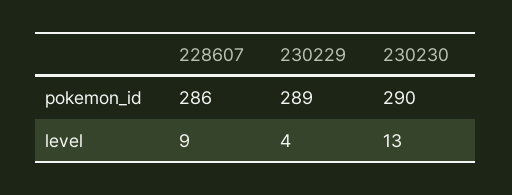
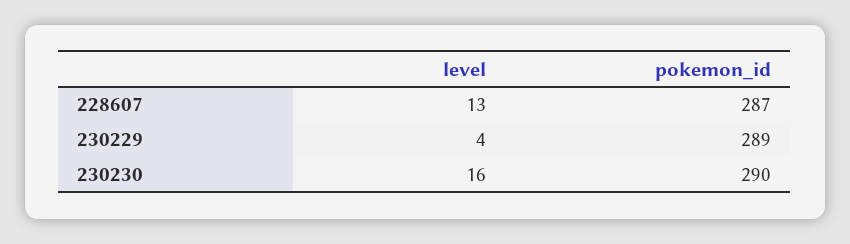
228607, pokemon_id: 286 -> 287
228607, level: 9 -> 13
230230, level: 13 -> 16

